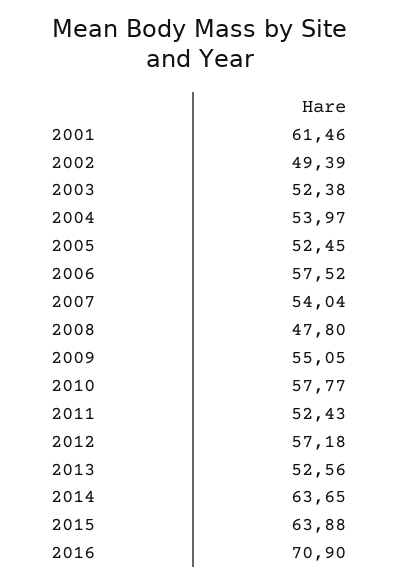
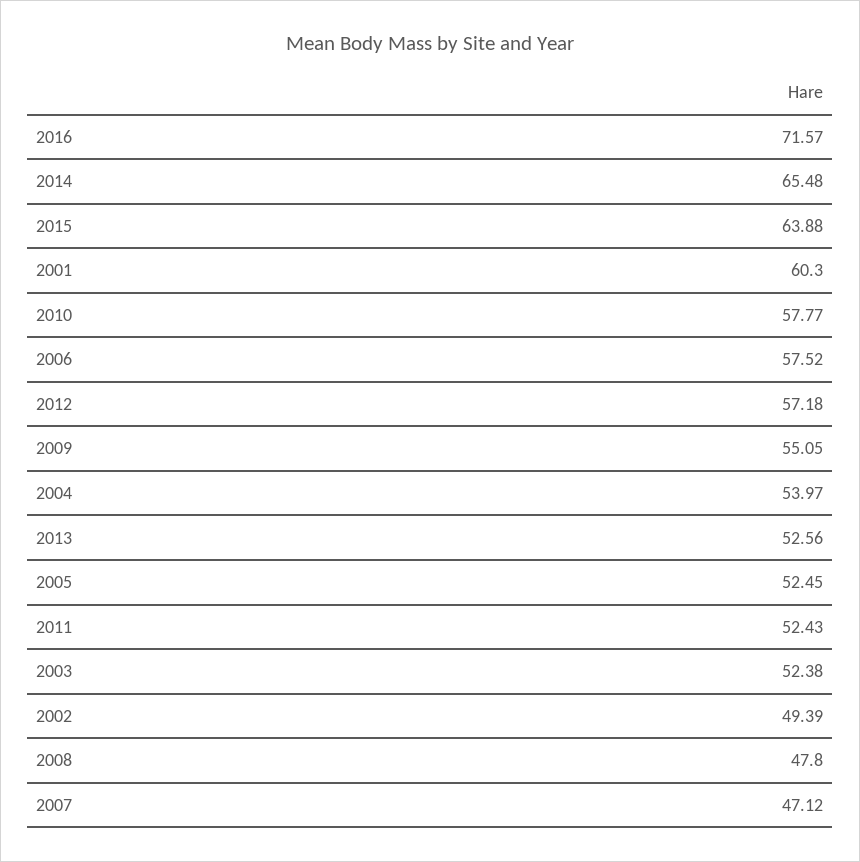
2001: 61.46 -> 60.3
2007: 54.04 -> 47.12
2014: 63.65 -> 65.48
2016: 70.9 -> 71.57

